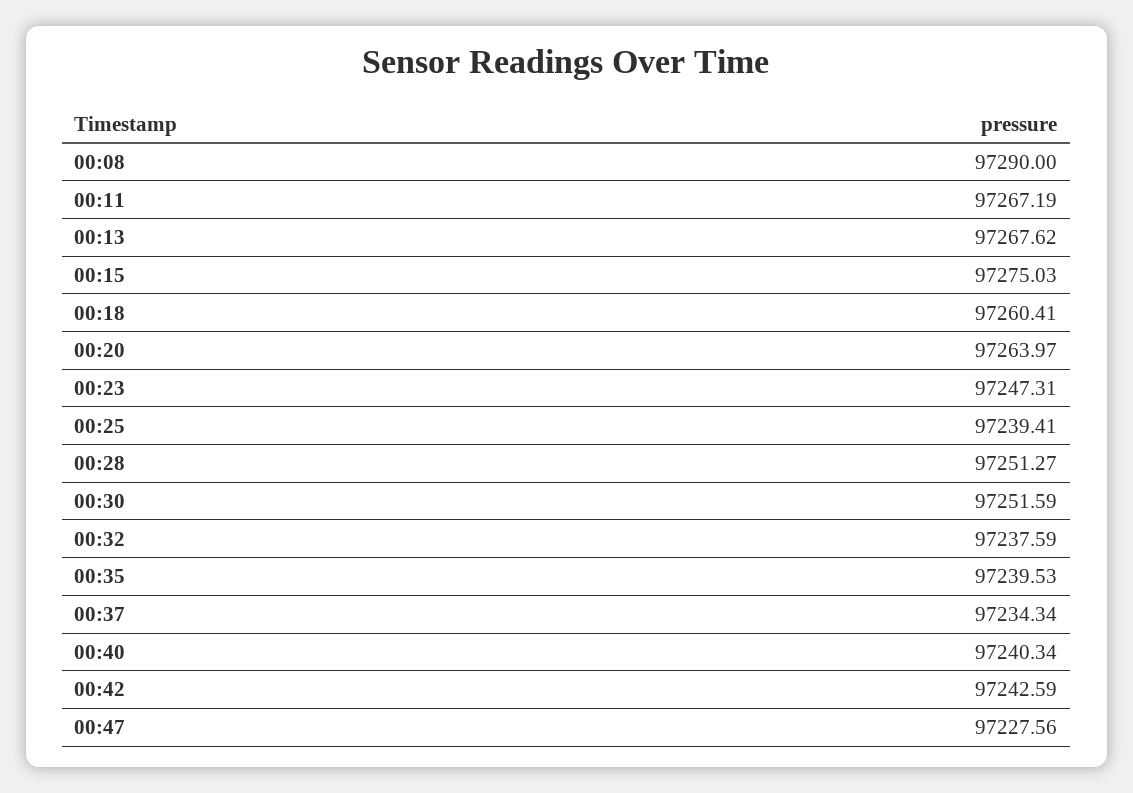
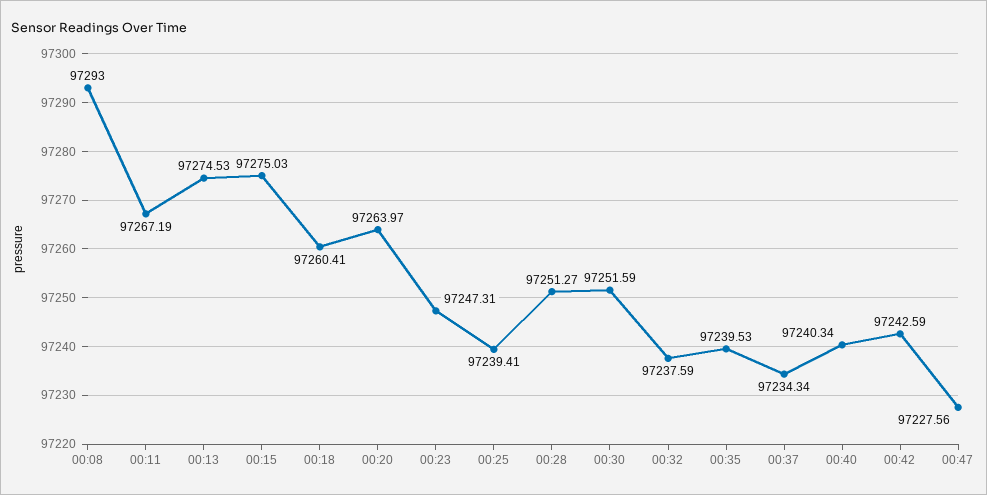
00:08: 97290 -> 97293
00:13: 97267.62 -> 97274.53

